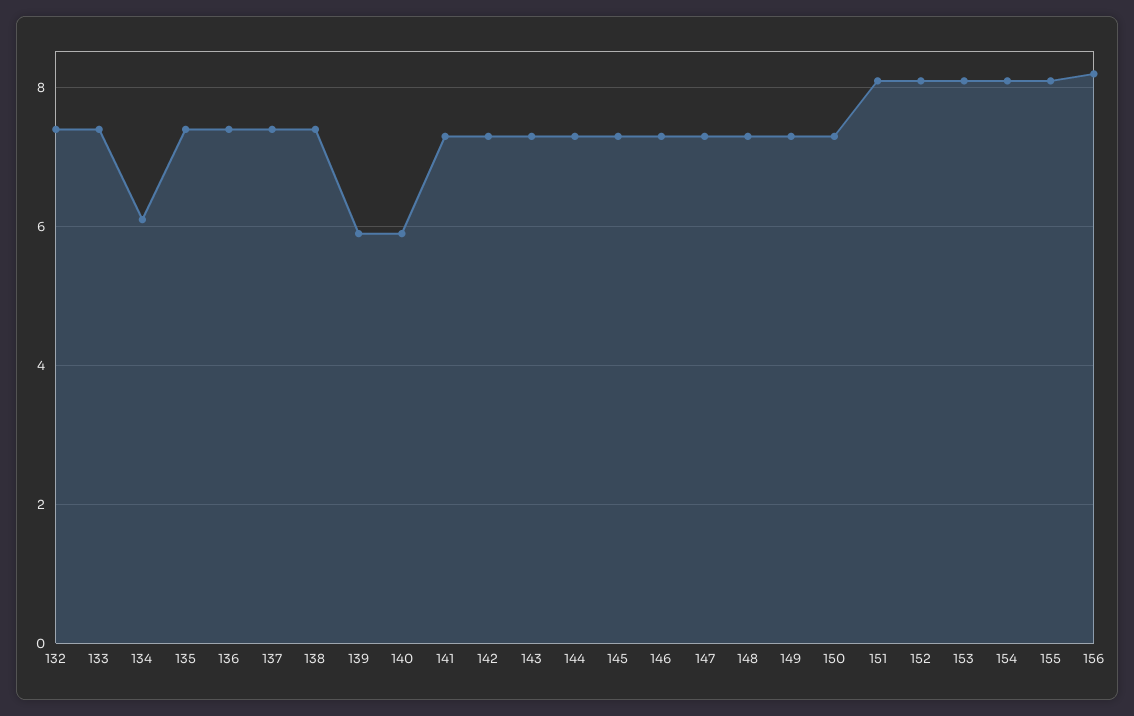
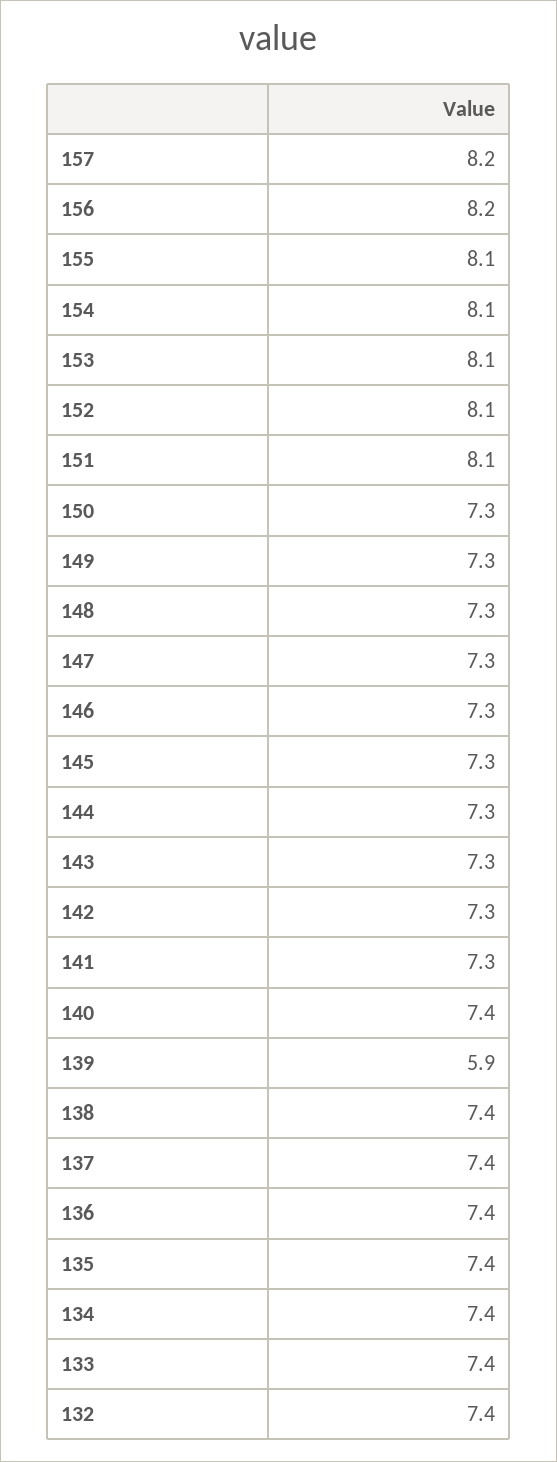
134: 6 -> 7.4
140: 6 -> 7.4
157: none -> 8.2

